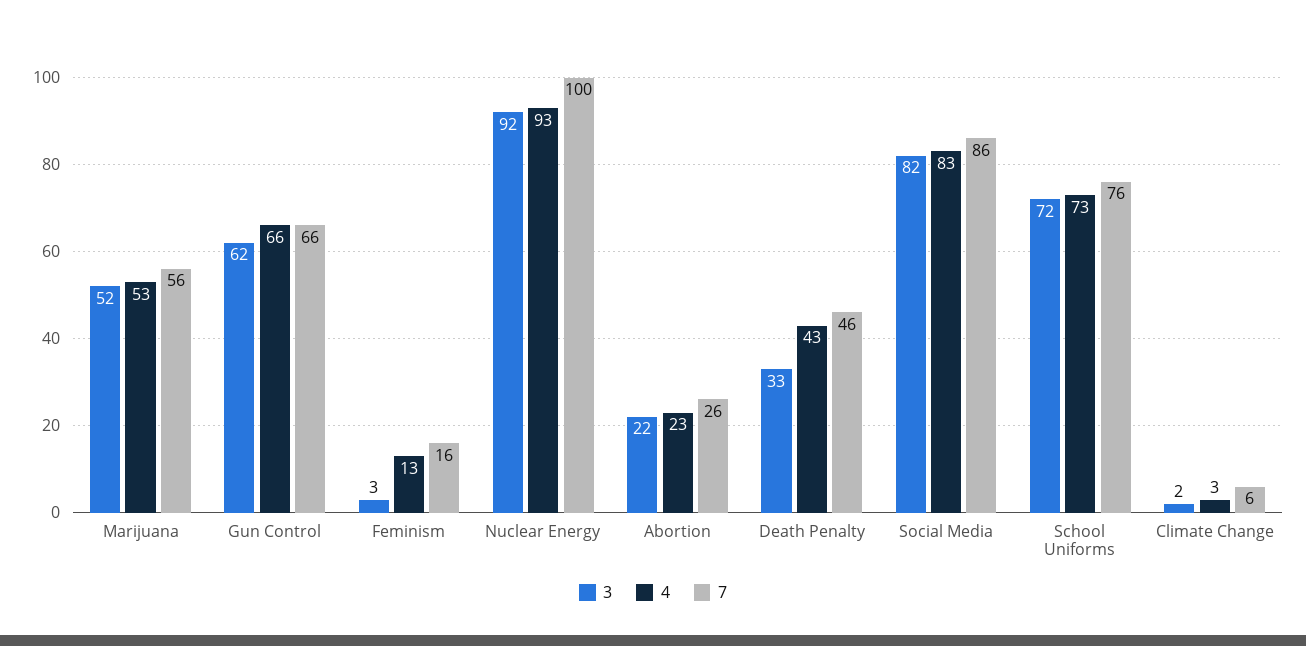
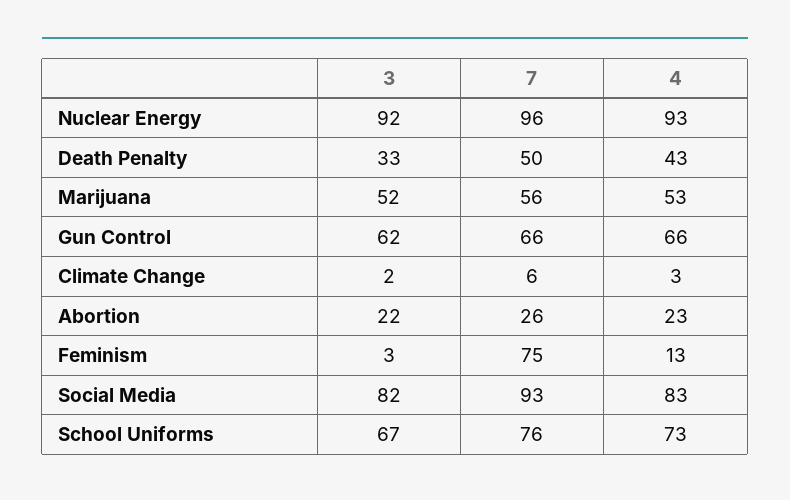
7, Feminism: 16 -> 75
7, Nuclear Energy: 100 -> 96
7, Death Penalty: 46 -> 50
7, Social Media: 86 -> 93
3, School Uniforms: 72 -> 67

